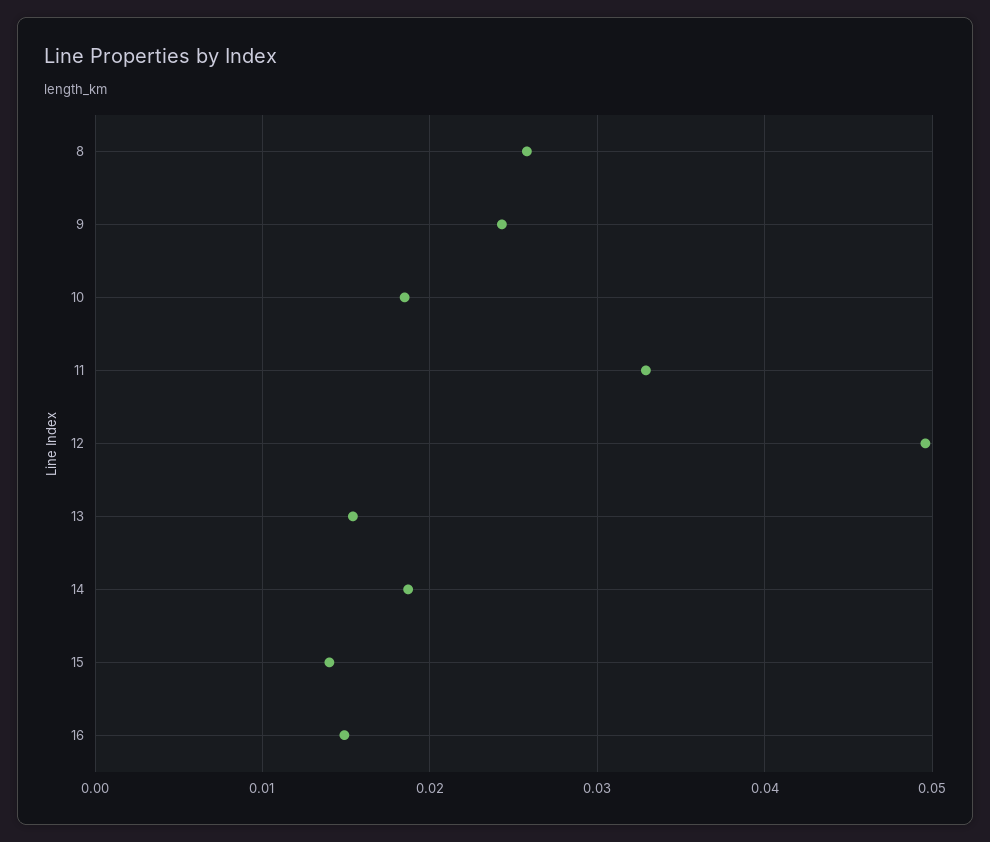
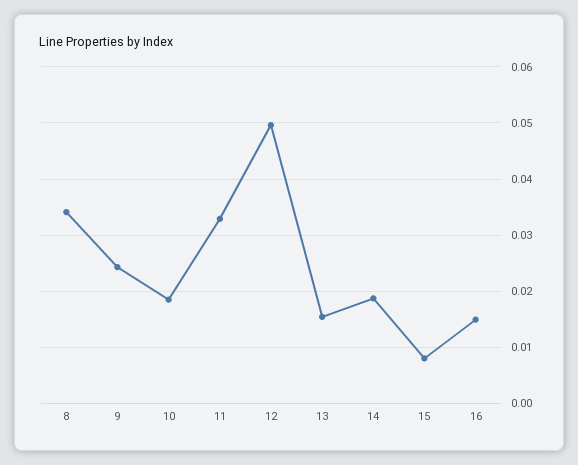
8: 0.026 -> 0.034
15: 0.014 -> 0.008

